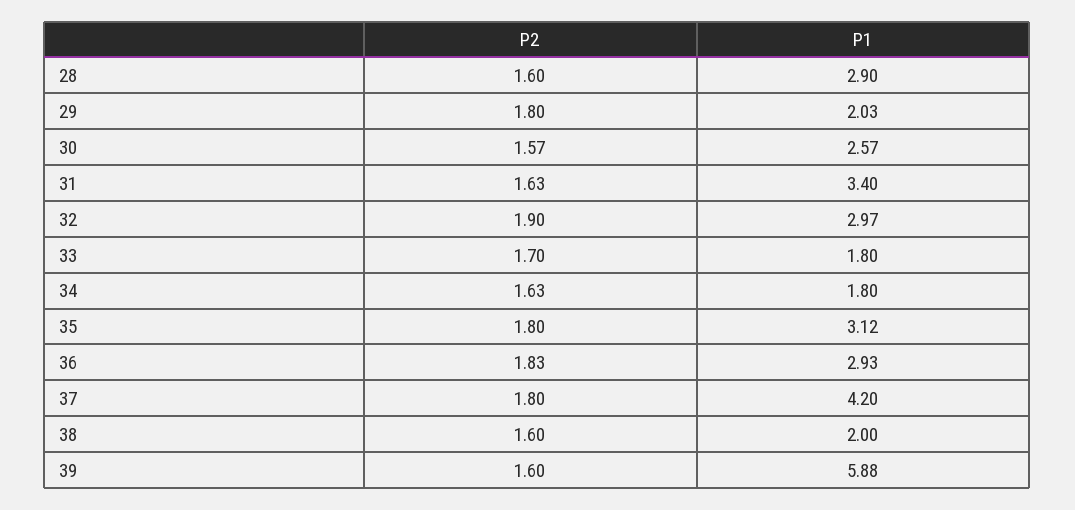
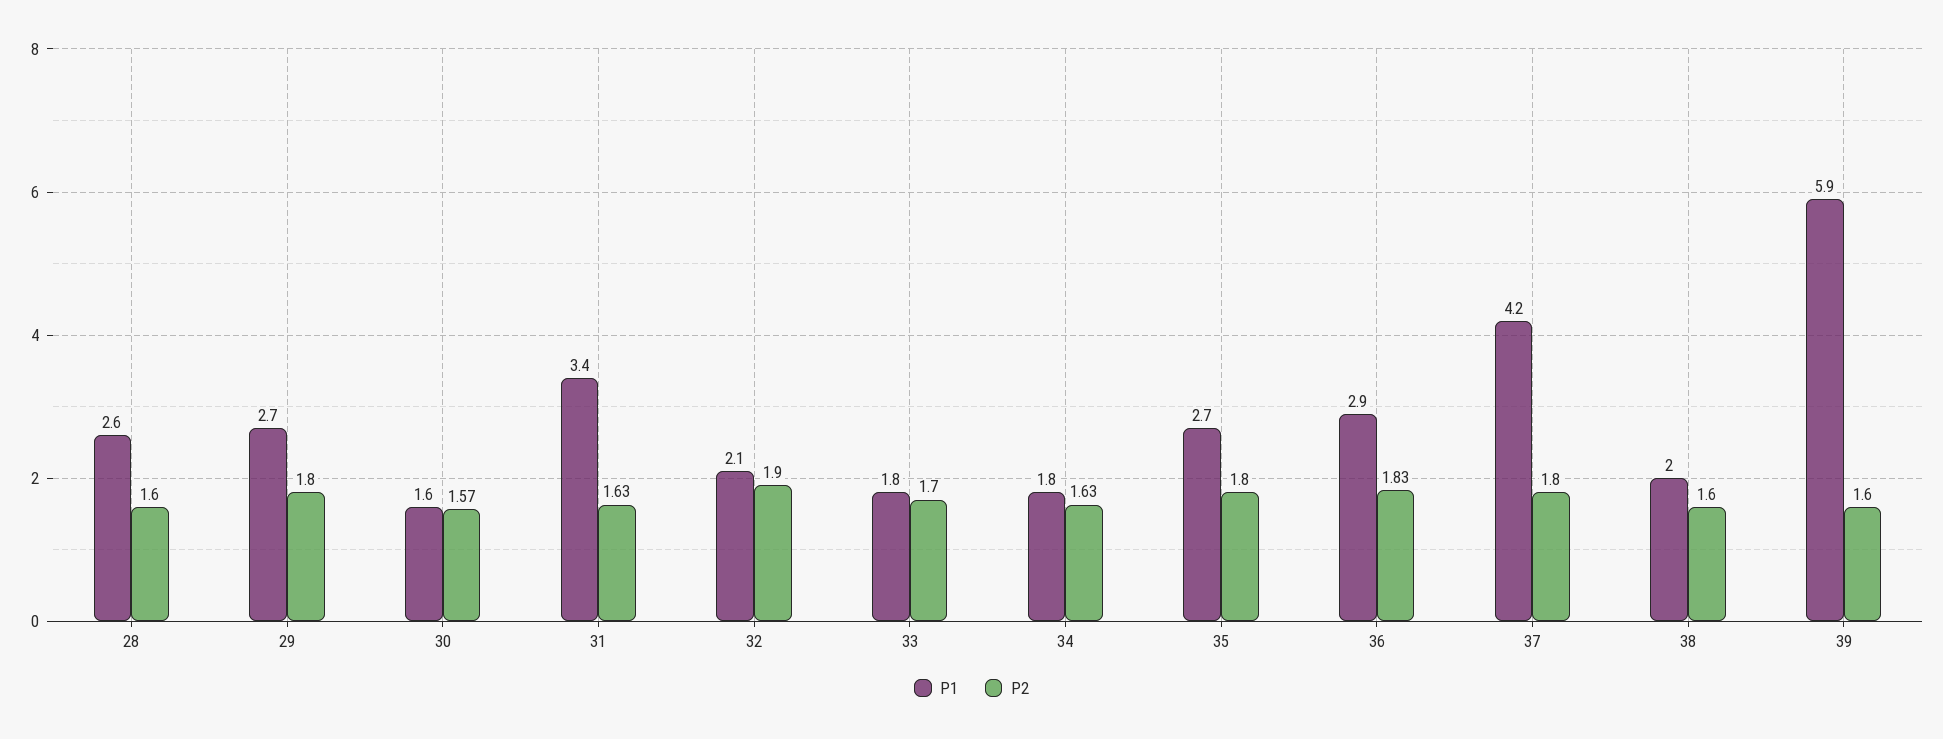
P1, 28: 2.9 -> 2.6
P1, 29: 2.03 -> 2.7
P1, 30: 2.57 -> 1.6
P1, 32: 2.97 -> 2.1
P1, 35: 3.12 -> 2.7

